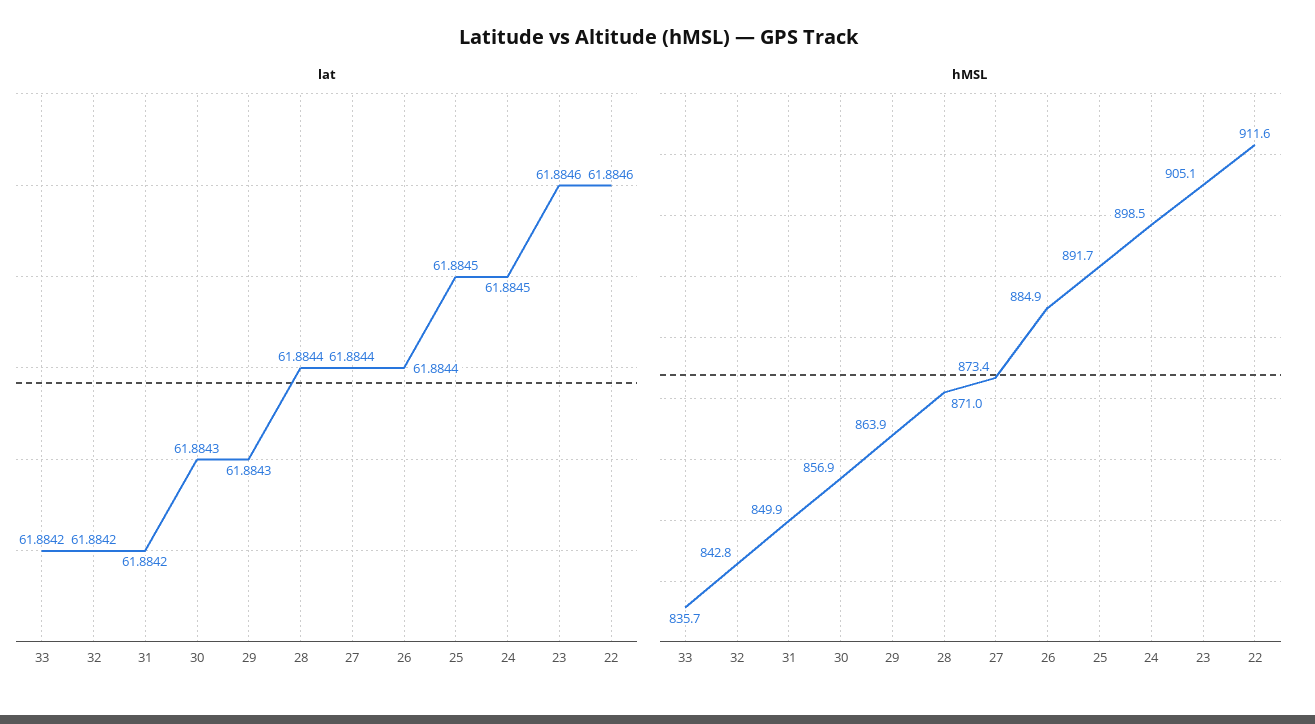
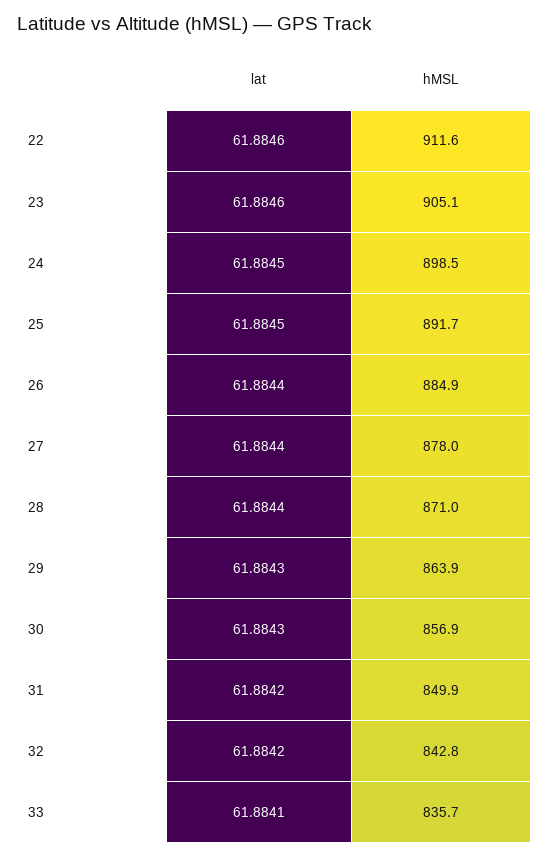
lat, 33: 61.8842 -> 61.8841
hMSL, 27: 873.4 -> 878

